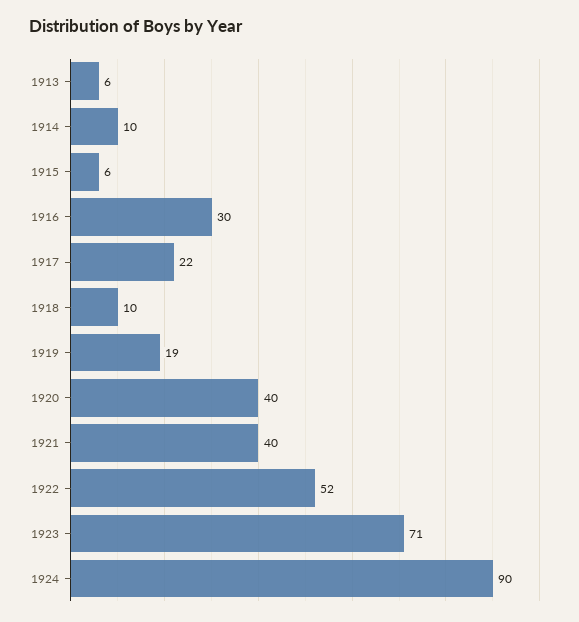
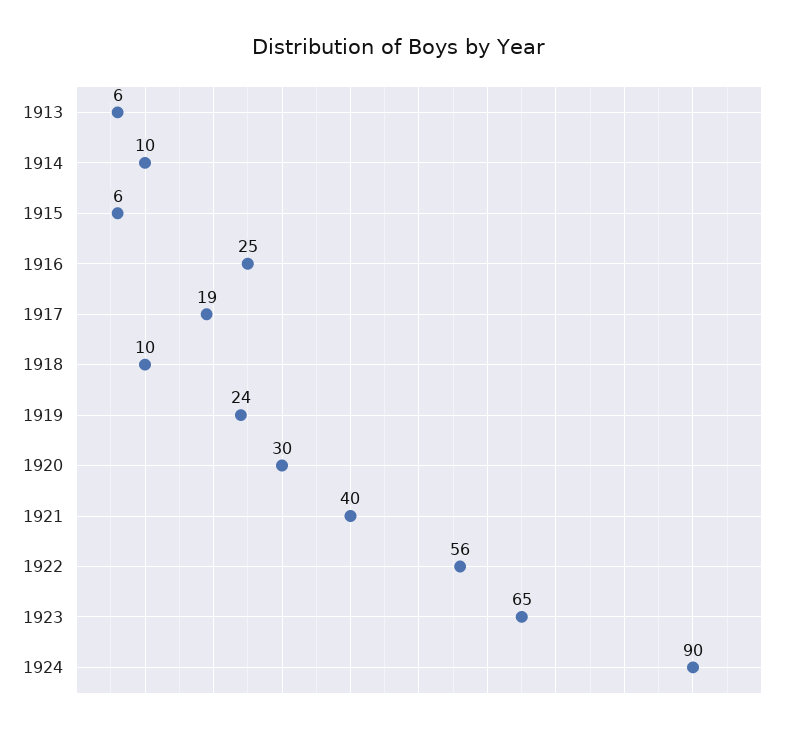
1916: 30 -> 25
1917: 22 -> 19
1919: 19 -> 24
1920: 40 -> 30
1922: 52 -> 56
1923: 71 -> 65

